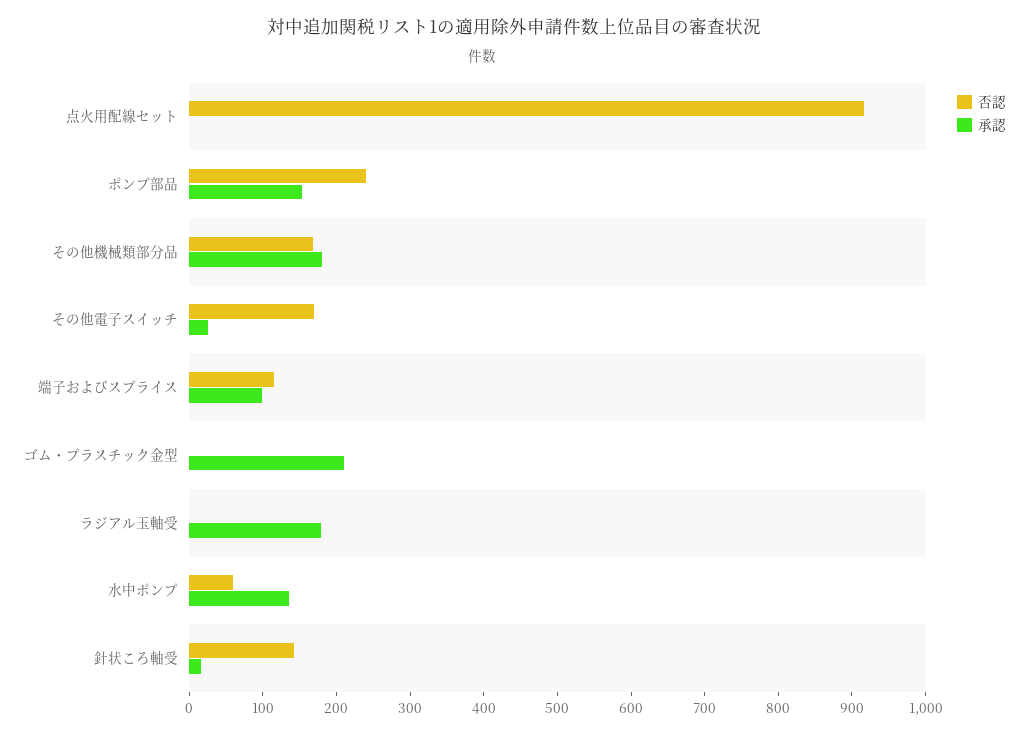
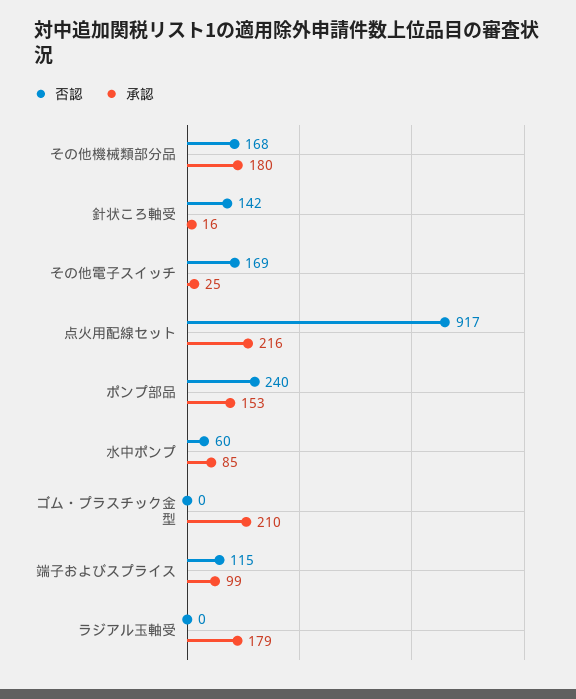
承認, 点火用配線セット: 0 -> 216
承認, 水中ポンプ: 140 -> 85

